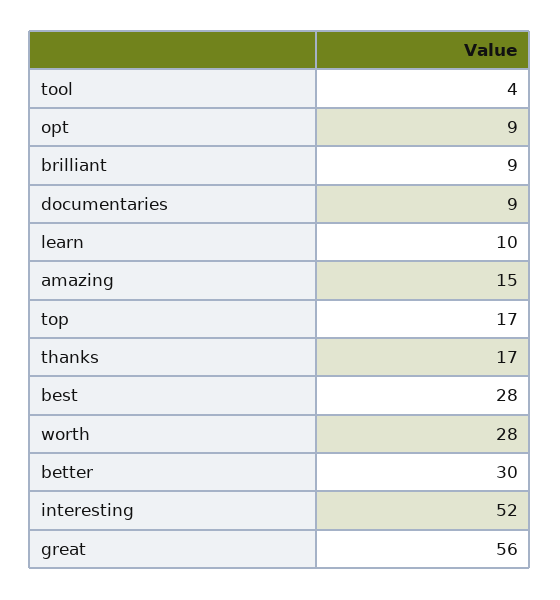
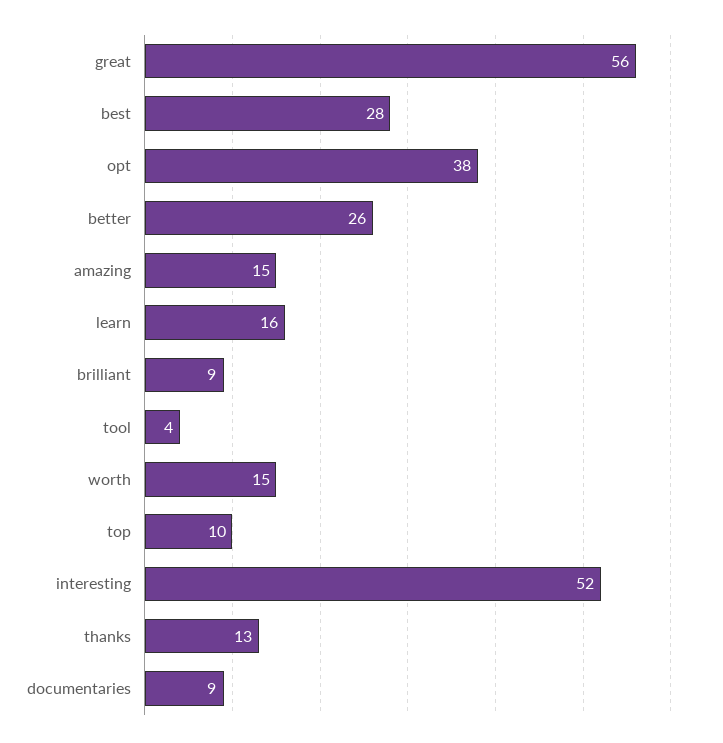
opt: 9 -> 38
learn: 10 -> 16
top: 17 -> 10
thanks: 17 -> 13
worth: 28 -> 15
better: 30 -> 26

